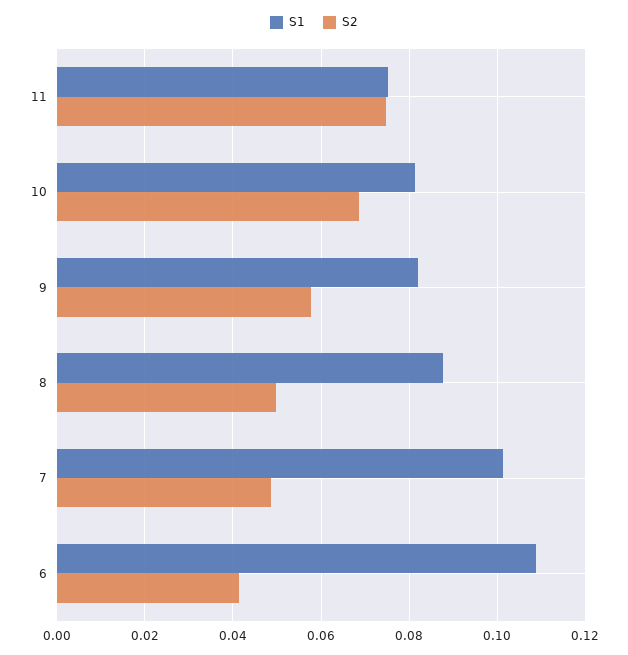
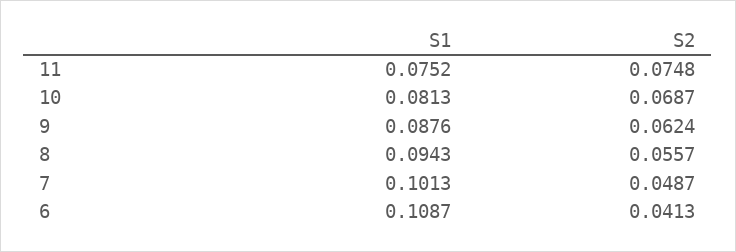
S1, 9: 0.082 -> 0.0876
S2, 9: 0.058 -> 0.0624
S1, 8: 0.088 -> 0.0943
S2, 8: 0.05 -> 0.0557

